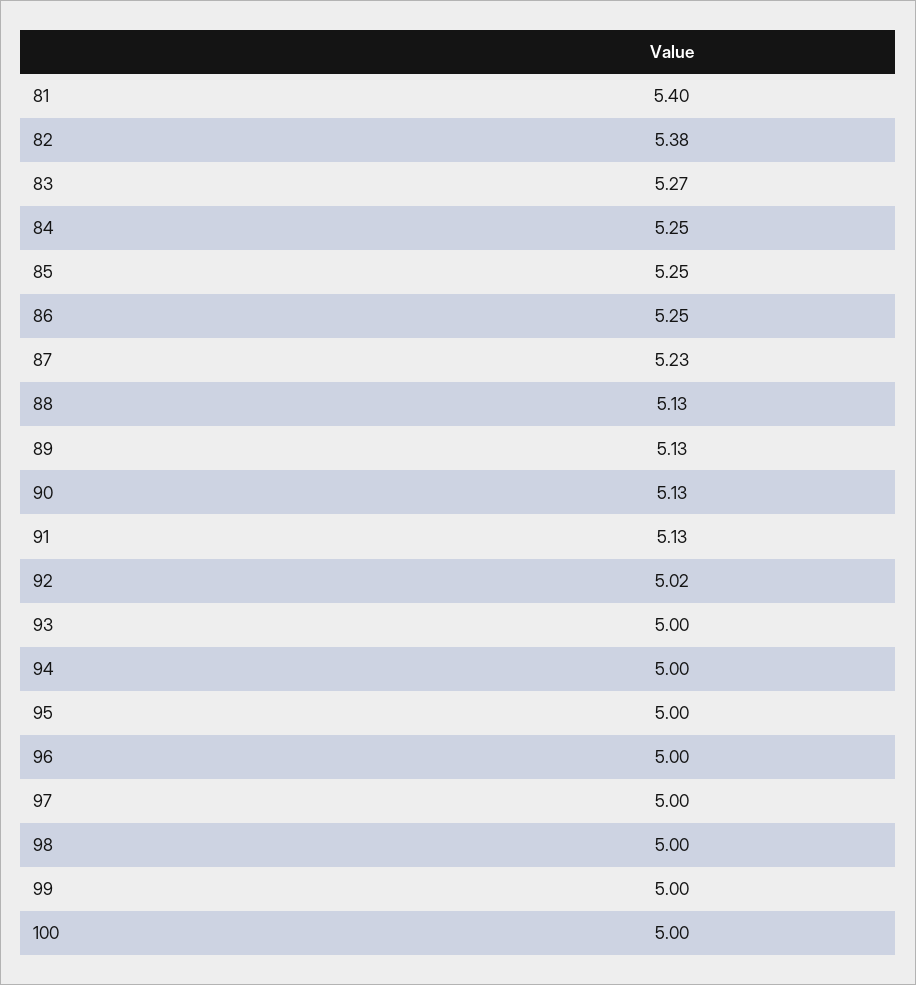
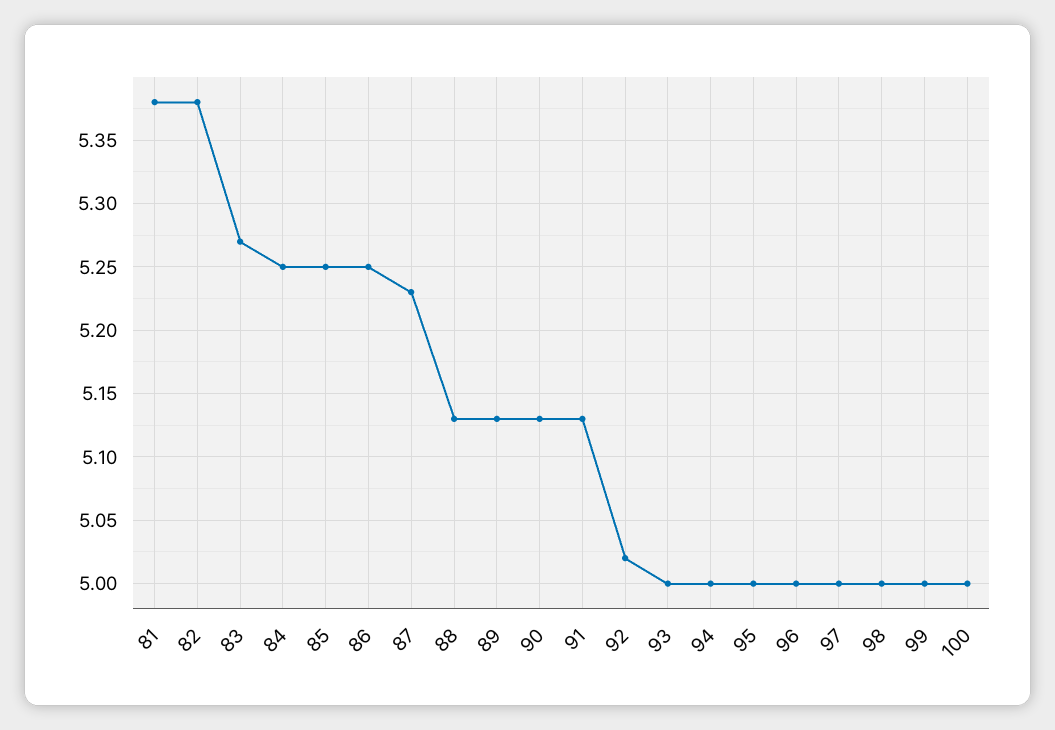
81: 5.4 -> 5.38

